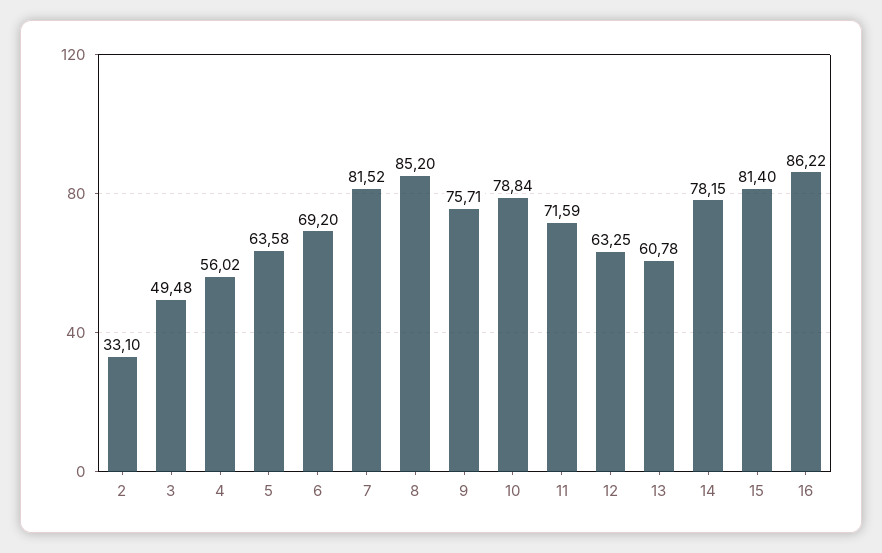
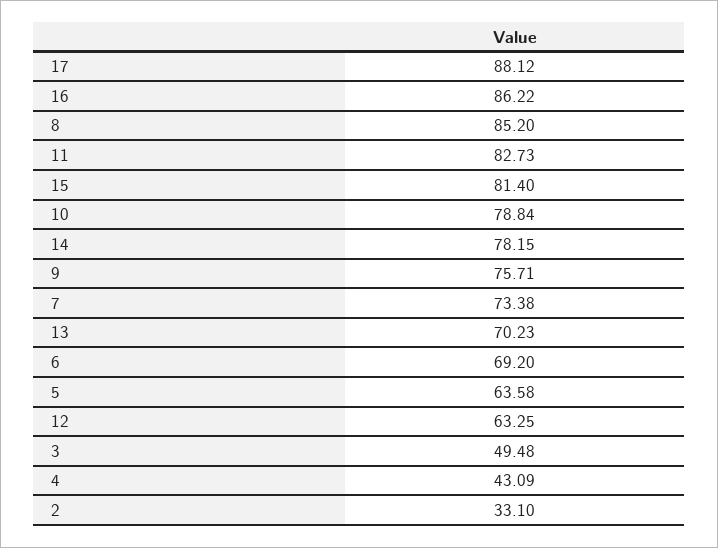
4: 56.02 -> 43.09
7: 81.52 -> 73.38
11: 71.59 -> 82.73
13: 60.78 -> 70.23
17: none -> 88.12

